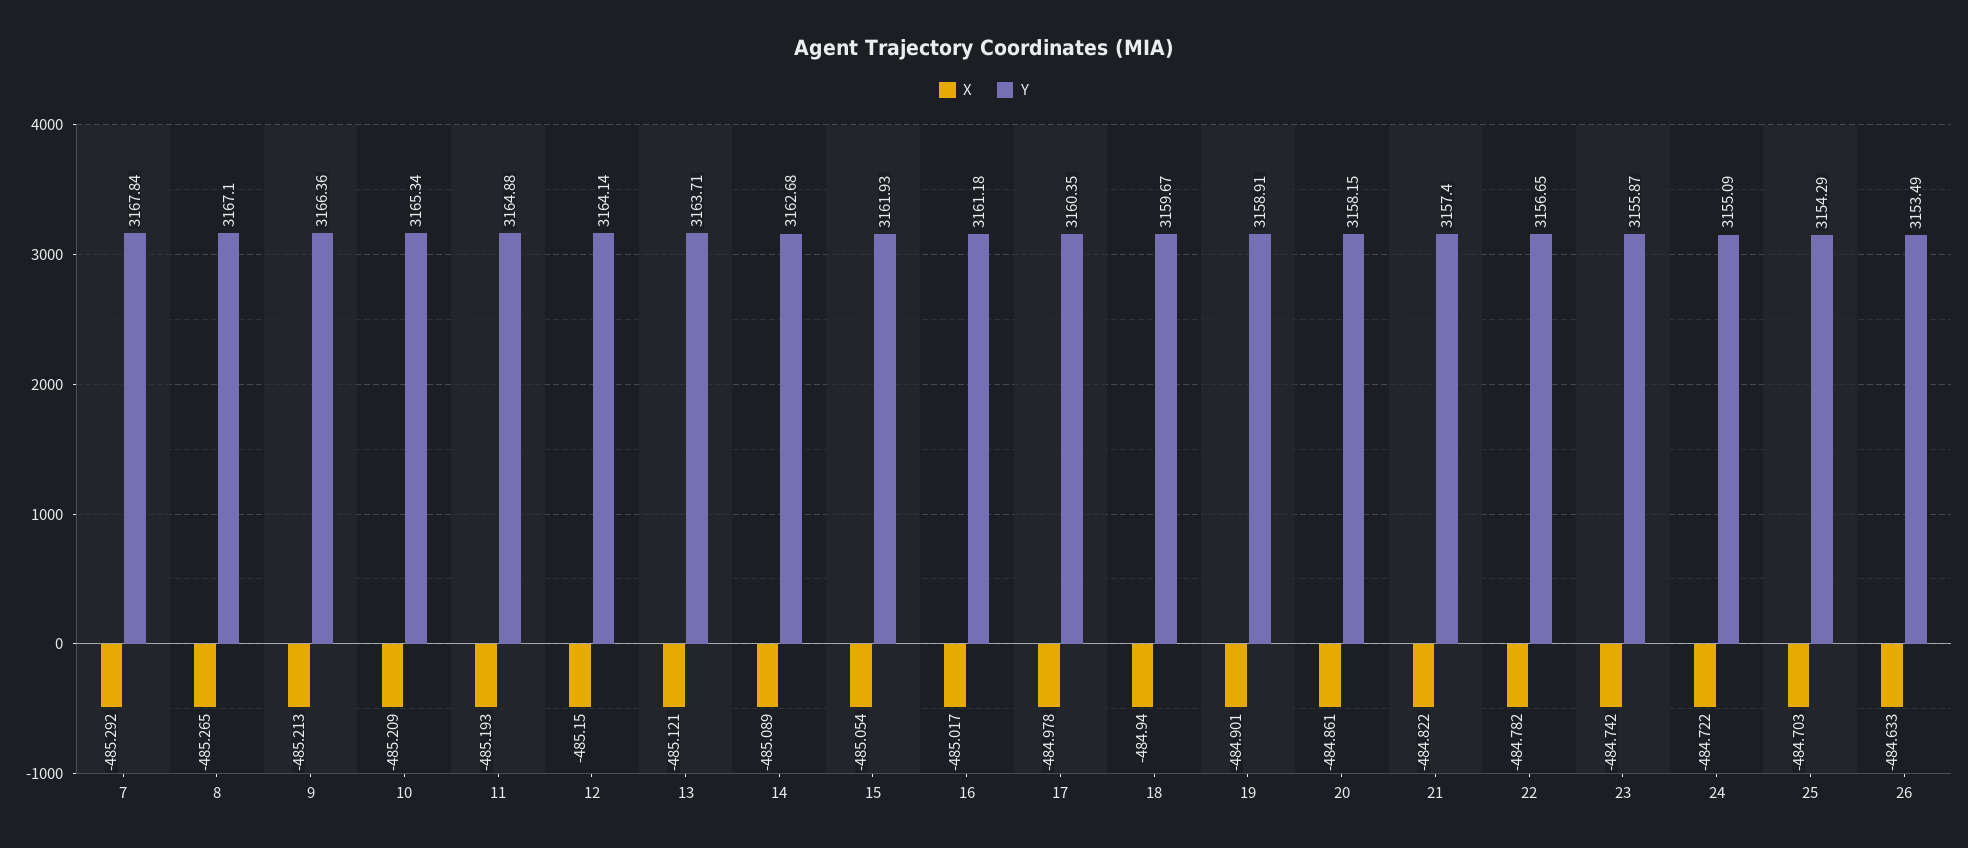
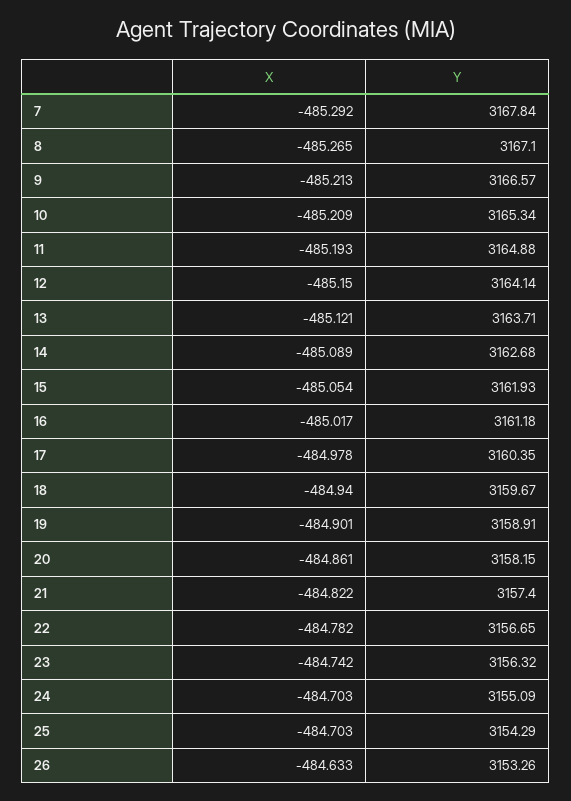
Y, 9: 3166.36 -> 3166.57
Y, 23: 3155.87 -> 3156.32
X, 24: -484.722 -> -484.703
Y, 26: 3153.49 -> 3153.26

